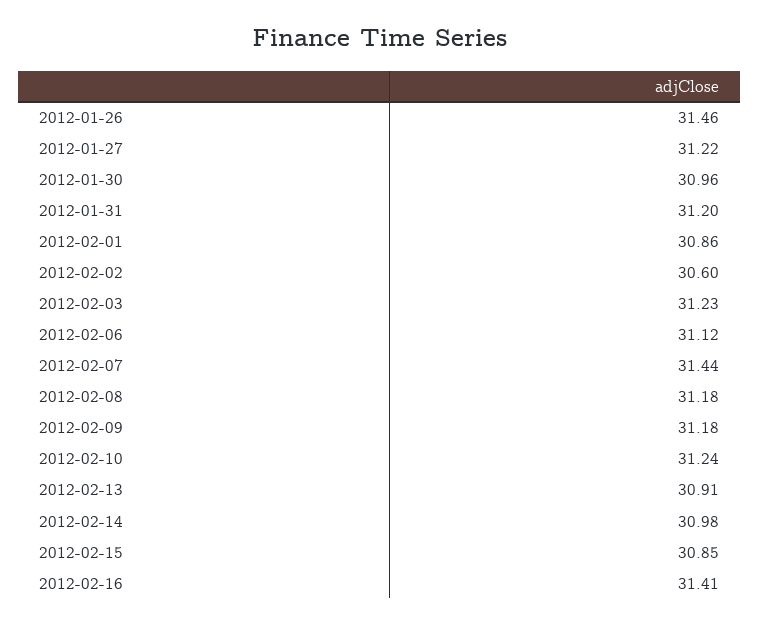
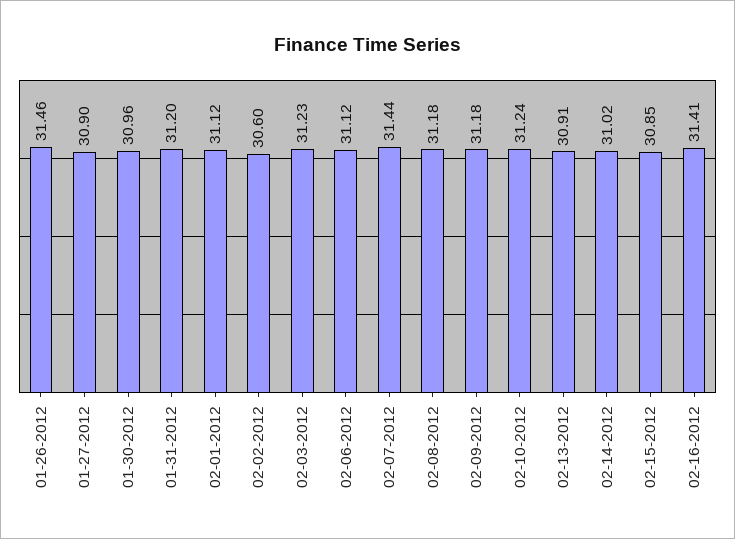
2012-01-27: 31.22 -> 30.9
2012-02-01: 30.86 -> 31.12
2012-02-14: 30.98 -> 31.02

